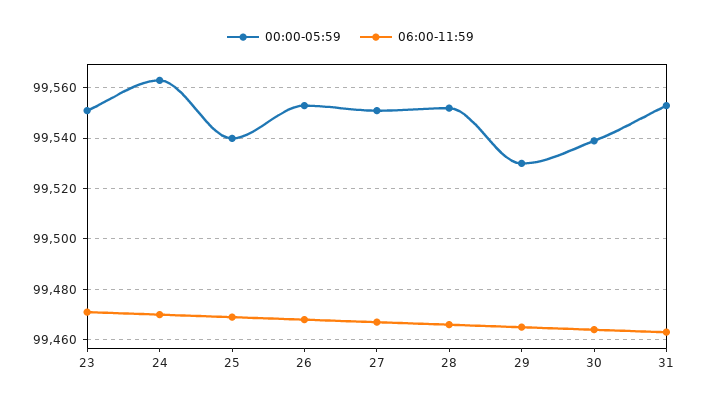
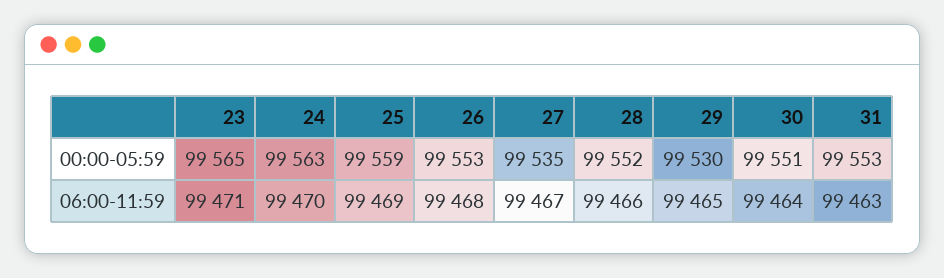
00:00-05:59, 23: 99550 -> 99565
00:00-05:59, 25: 99540 -> 99559
00:00-05:59, 27: 99550 -> 99535
00:00-05:59, 30: 99540 -> 99551

